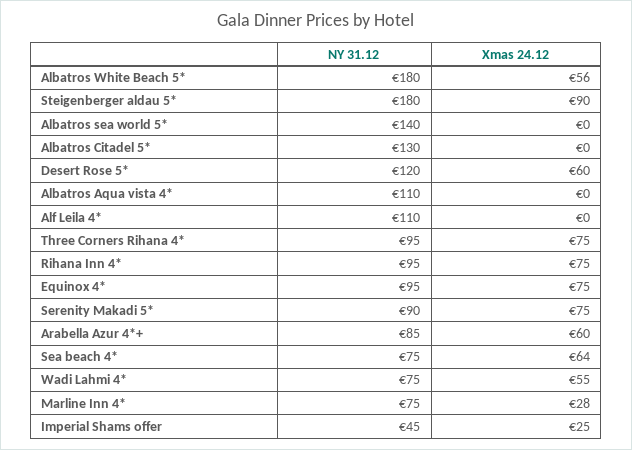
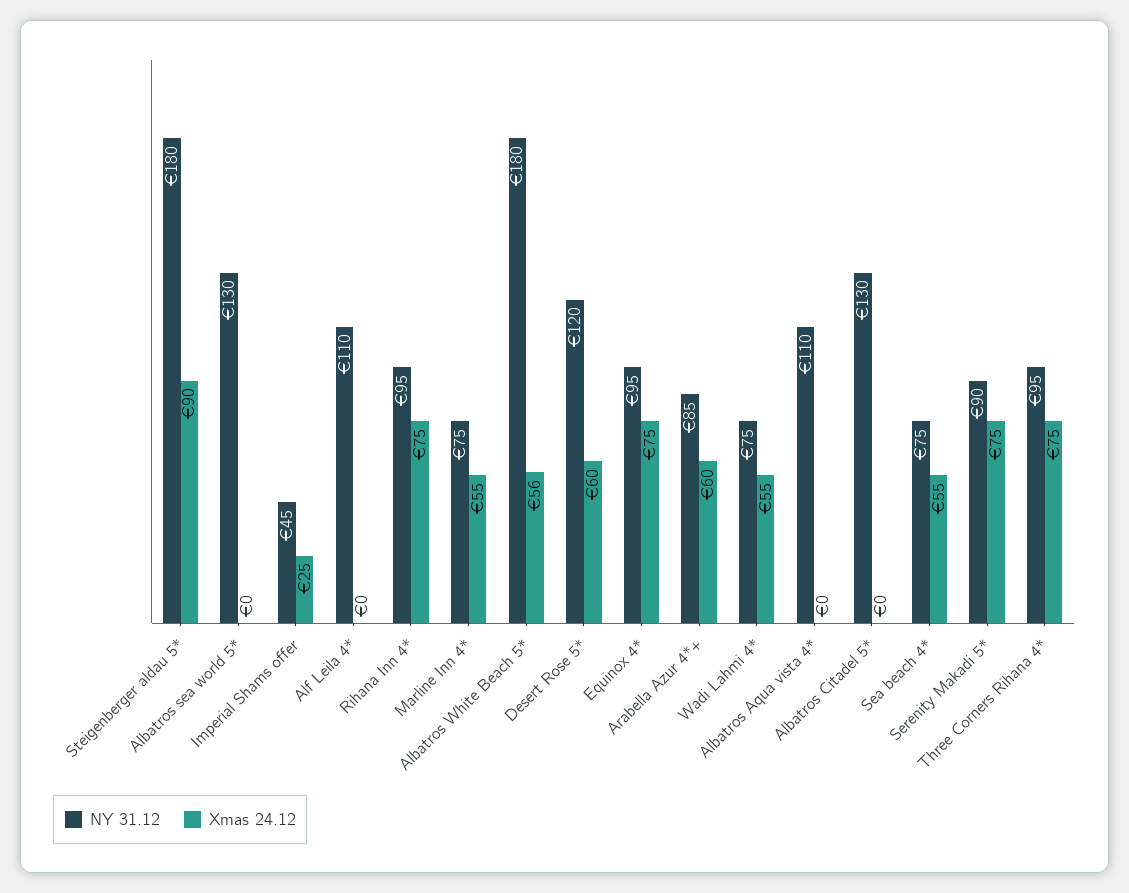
NY 31.12, Albatros sea world 5*: 140 -> 130
Xmas 24.12, Sea beach 4*: 64 -> 55
Xmas 24.12, Marline Inn 4*: 28 -> 55

